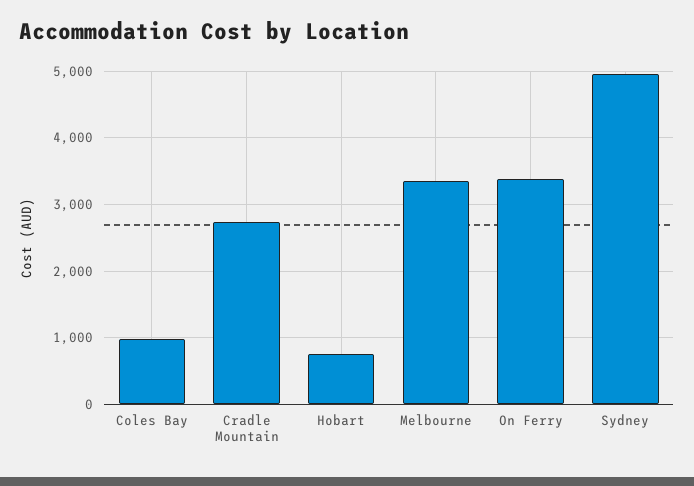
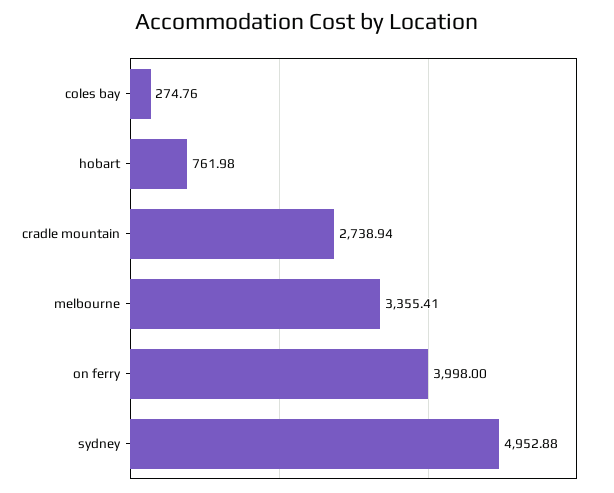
Coles Bay: 1000 -> 274.76
On Ferry: 3400 -> 3998

